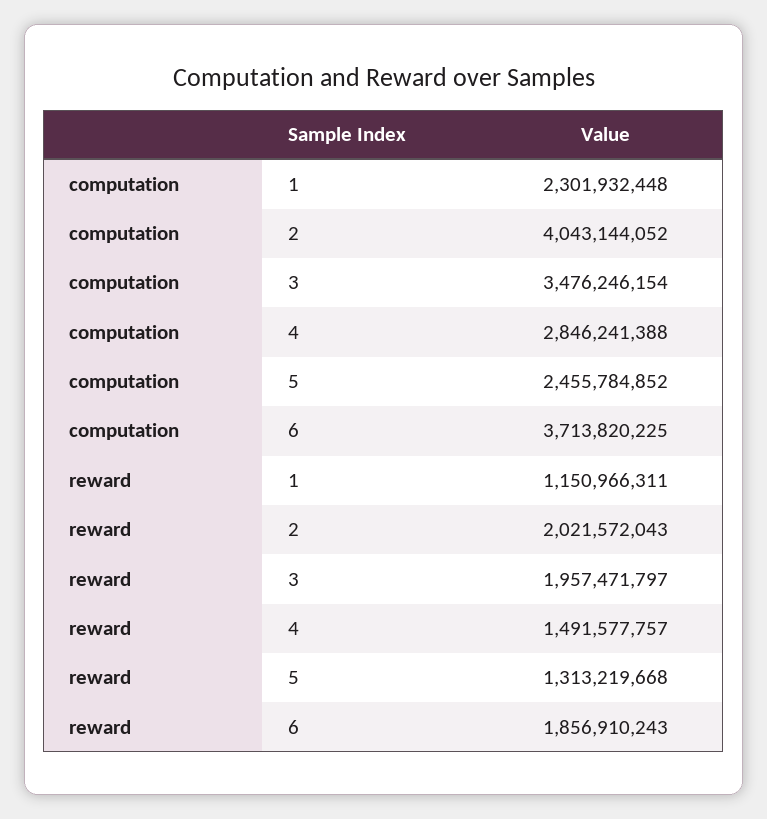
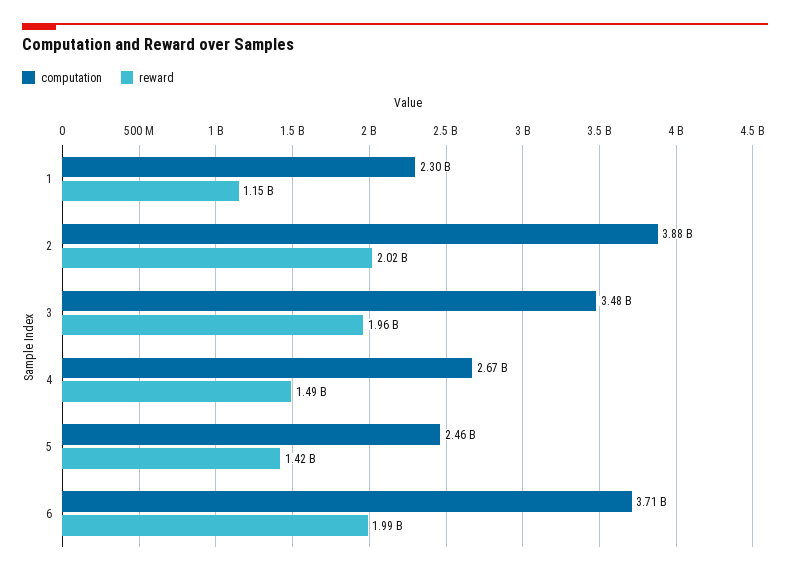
computation, 2: 4043144052 -> 3880000000
computation, 4: 2846241388 -> 2670000000
reward, 5: 1313219668 -> 1420000000
reward, 6: 1856910243 -> 1990000000

